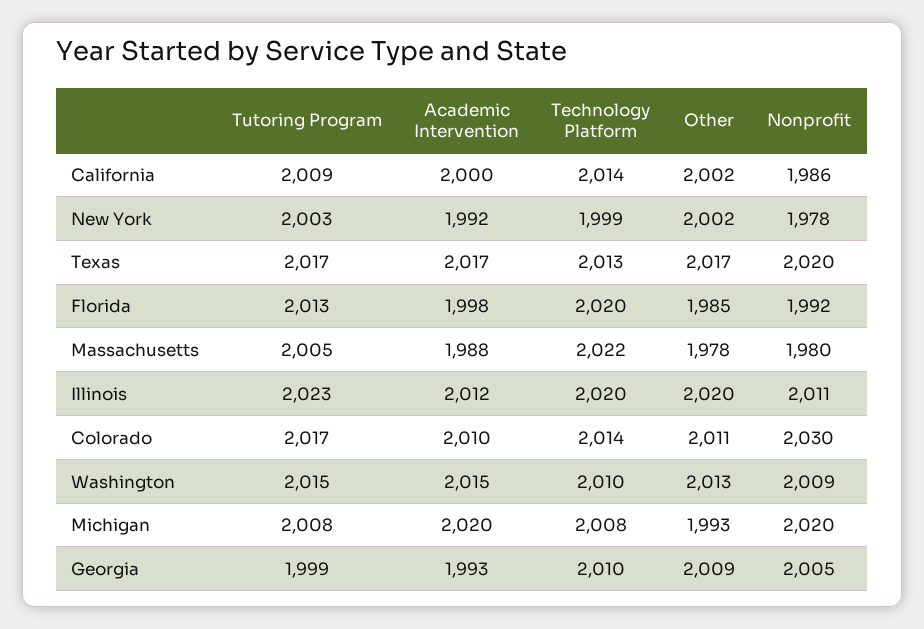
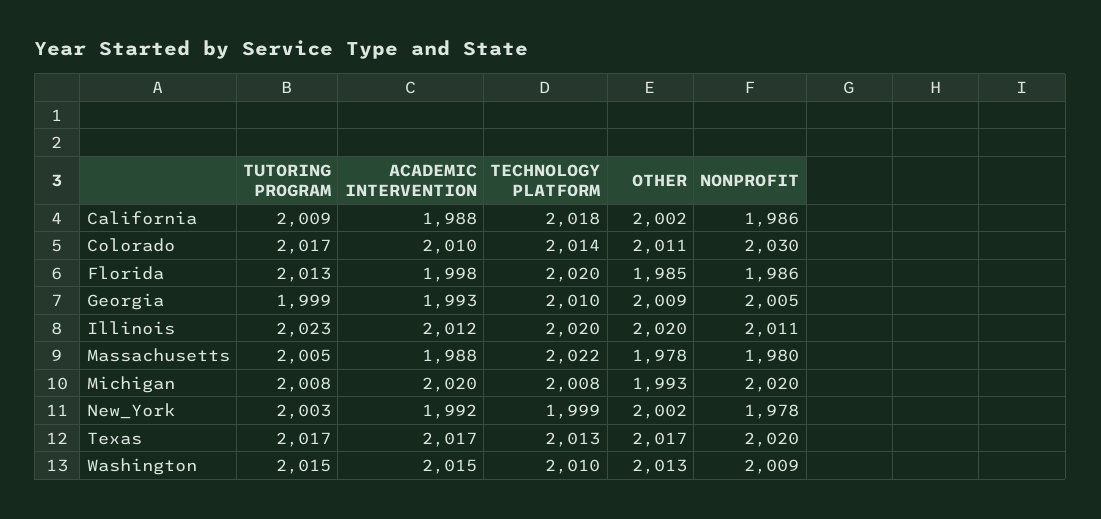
Academic Intervention, California: 2000 -> 1988
Technology Platform, California: 2014 -> 2018
Nonprofit, Florida: 1992 -> 1986

